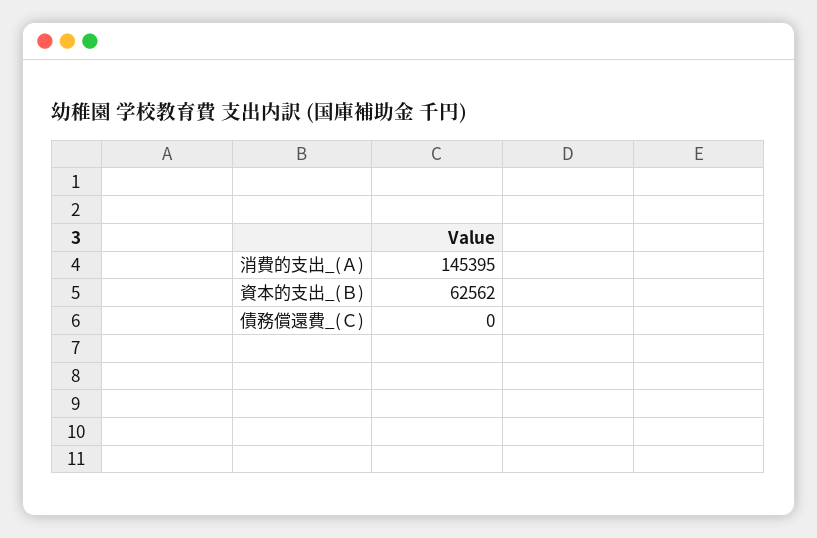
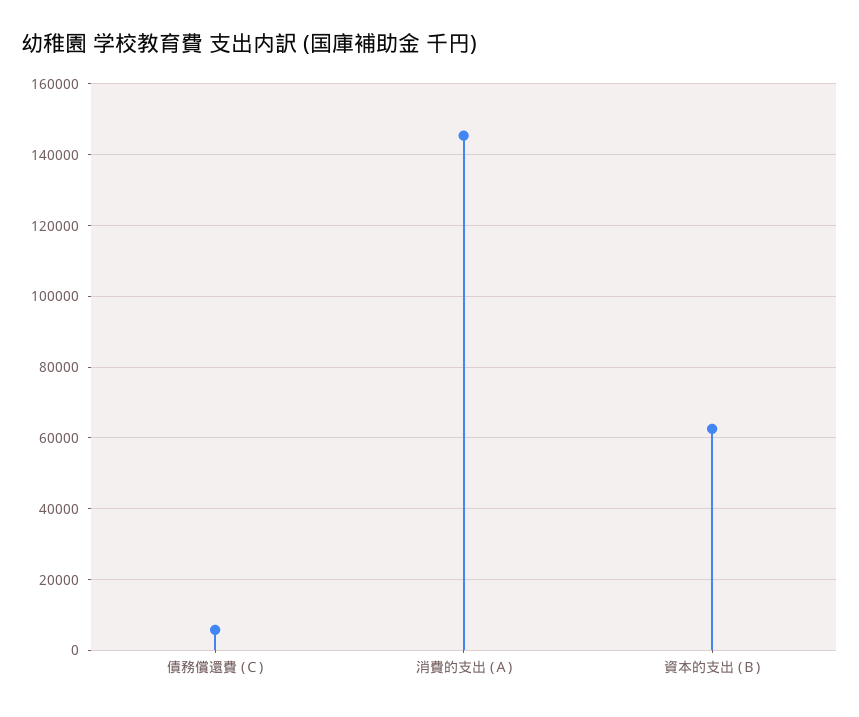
債務償還費_(Ｃ): 0 -> 6000

